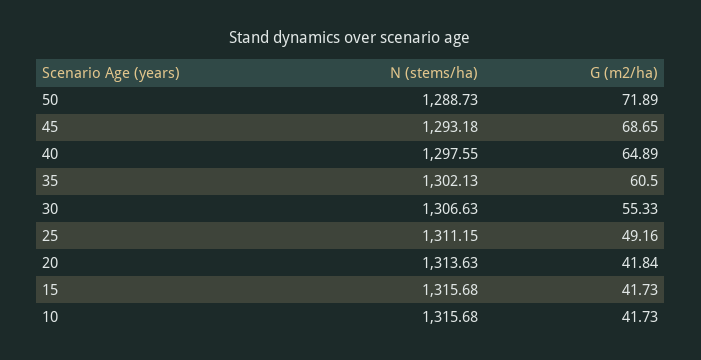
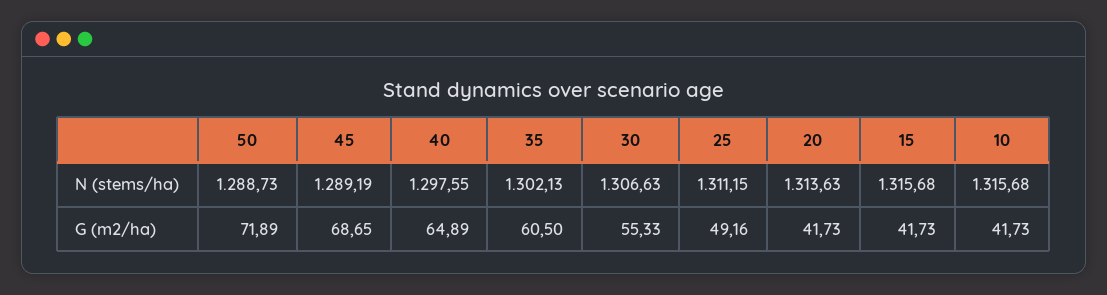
N (stems/ha), 45: 1293.18 -> 1289.19
G (m2/ha), 20: 41.84 -> 41.73

